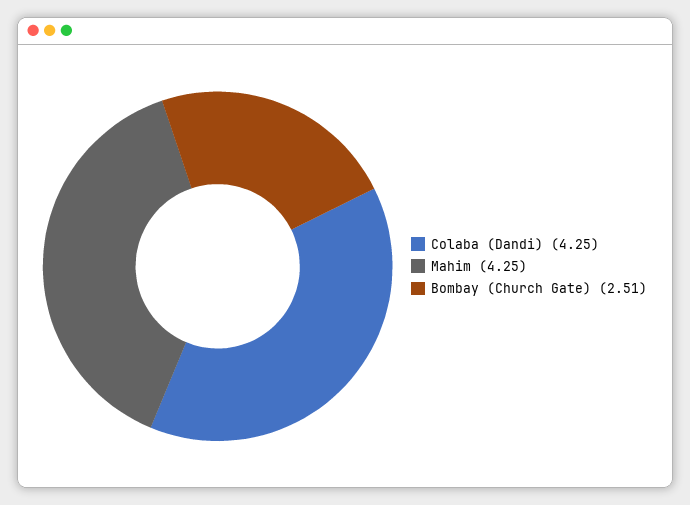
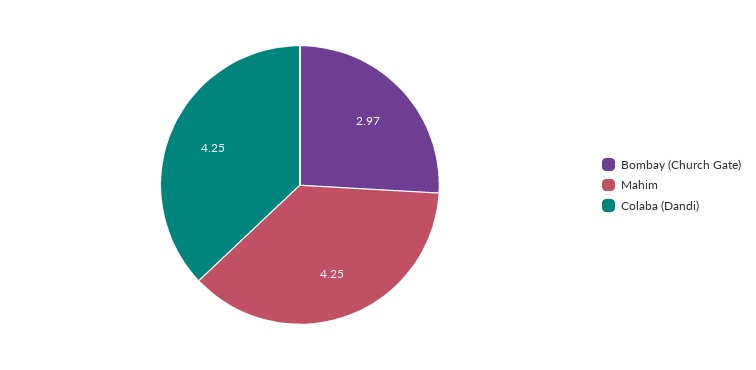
Bombay (Church Gate): 2.51 -> 2.97

